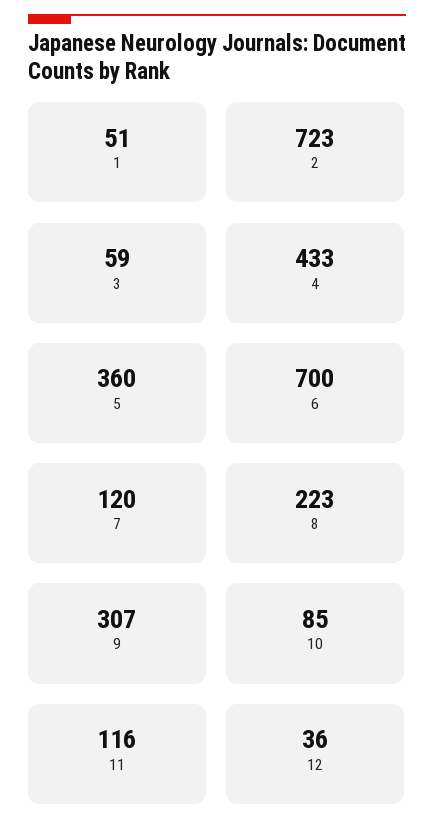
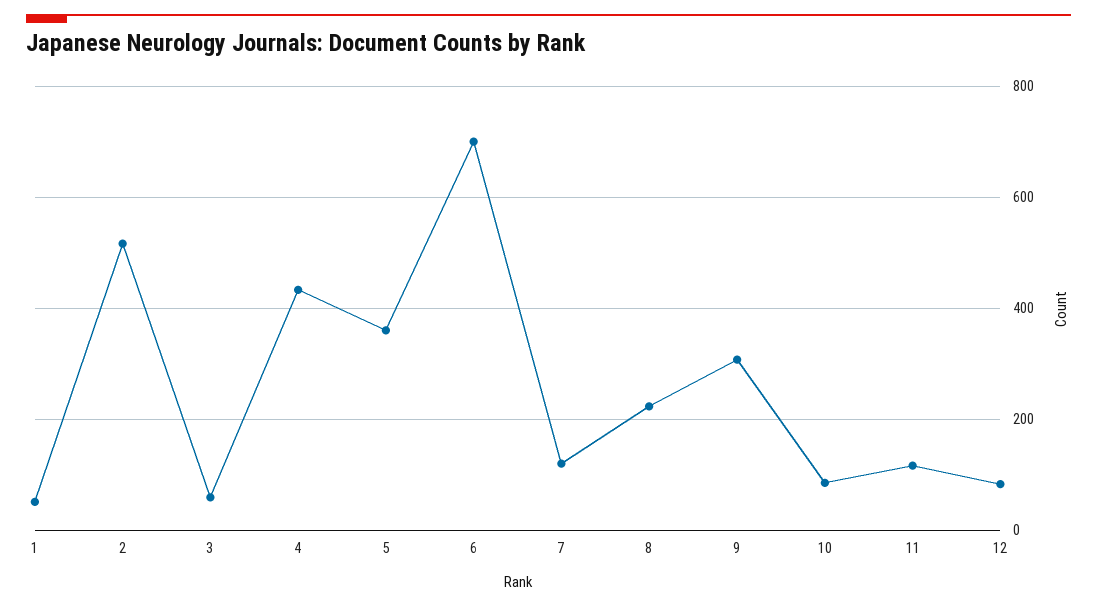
2: 723 -> 520
12: 36 -> 80

